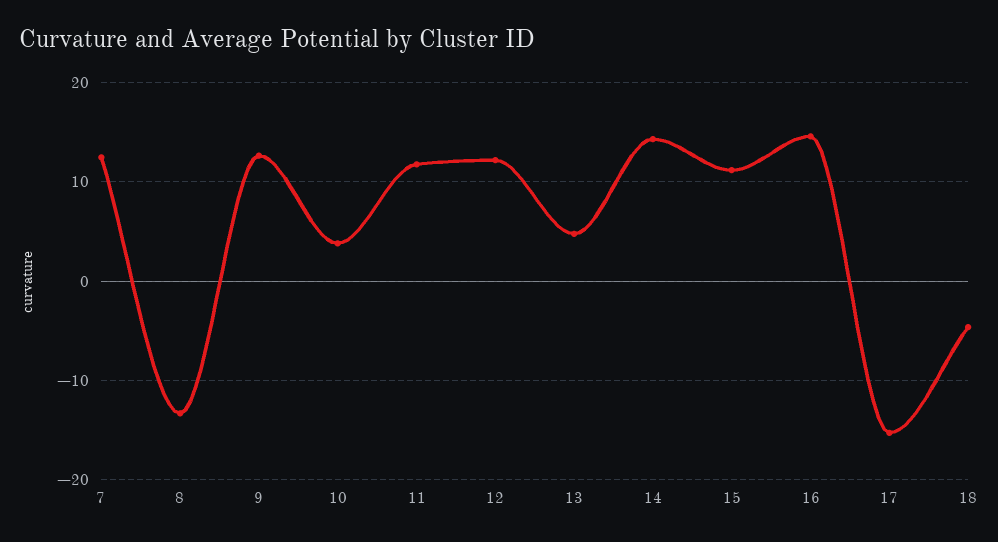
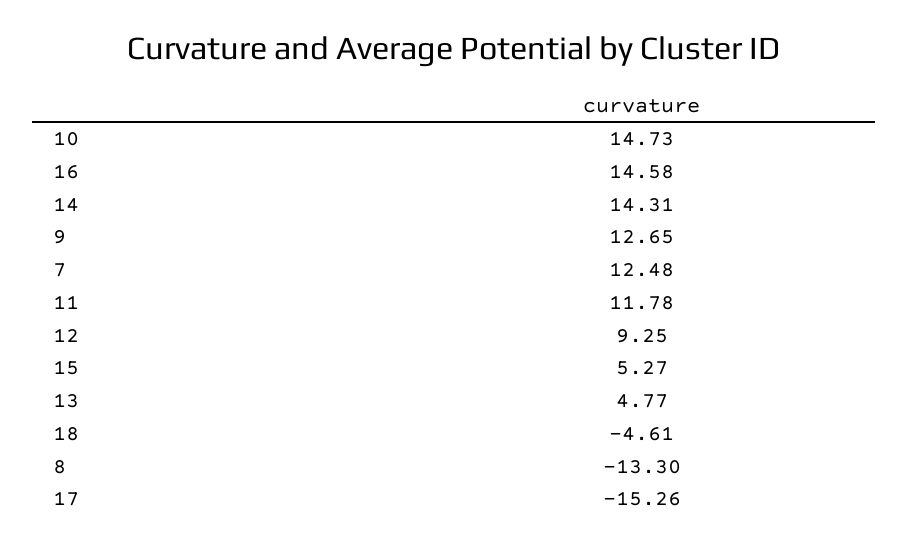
10: 4 -> 14.73
12: 12 -> 9.25
15: 11 -> 5.27

